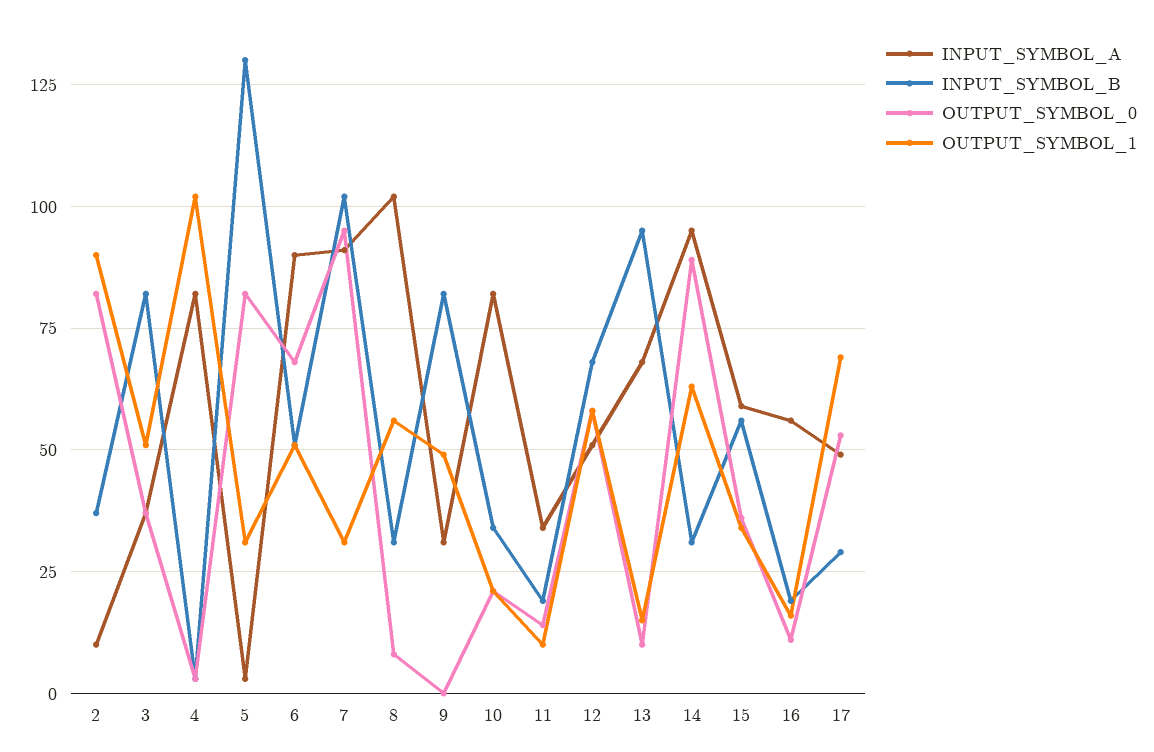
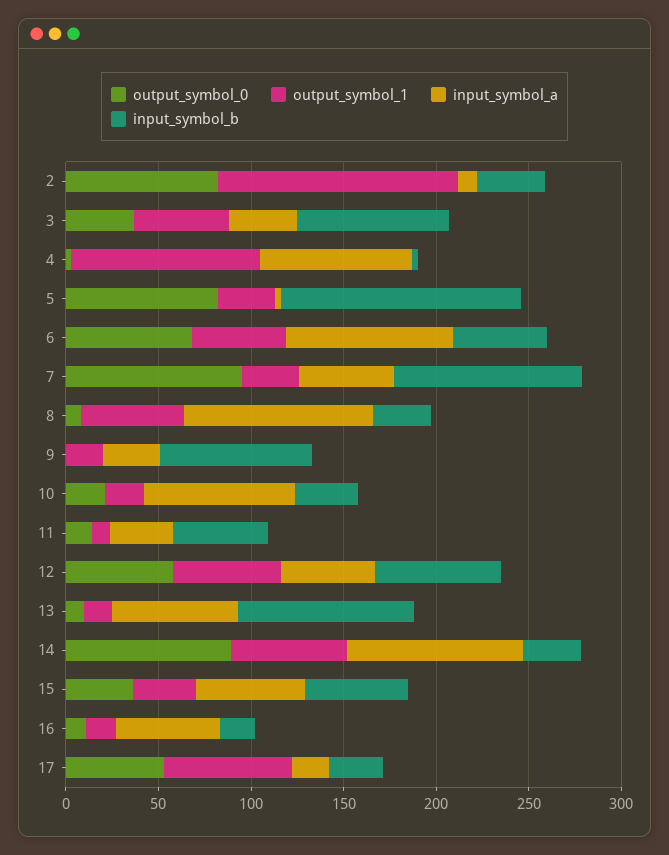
OUTPUT_SYMBOL_1, 2: 90 -> 130
INPUT_SYMBOL_A, 7: 90 -> 50
OUTPUT_SYMBOL_1, 9: 50 -> 20
INPUT_SYMBOL_B, 11: 20 -> 50
INPUT_SYMBOL_A, 17: 50 -> 20

